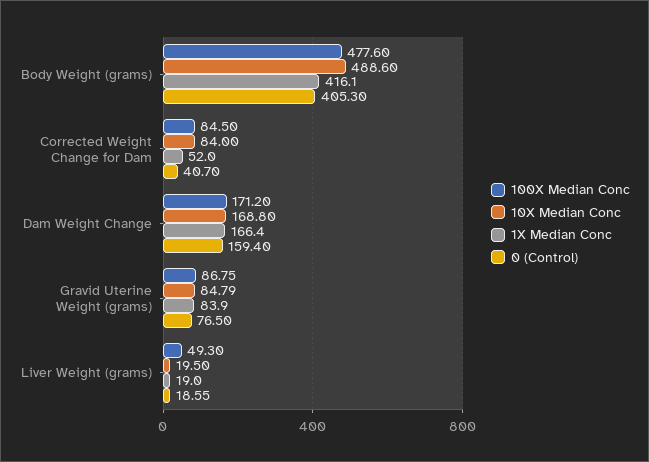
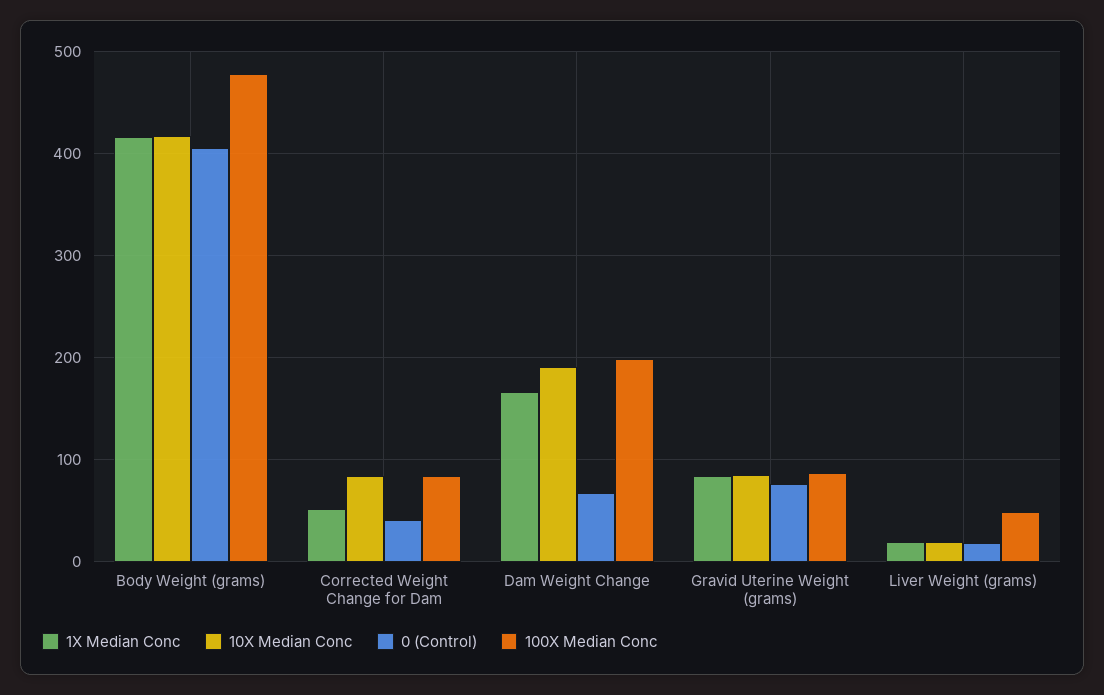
10X Median Conc, Body Weight (grams): 488.6 -> 420
100X Median Conc, Dam Weight Change: 171.2 -> 200
10X Median Conc, Dam Weight Change: 168.8 -> 190
0 (Control), Dam Weight Change: 159.4 -> 70

